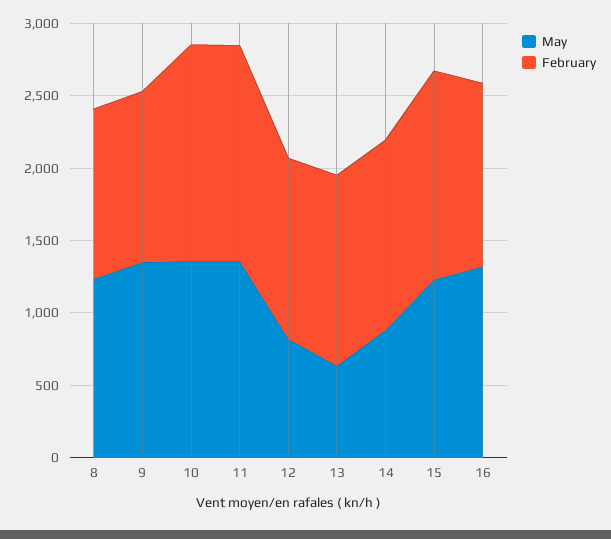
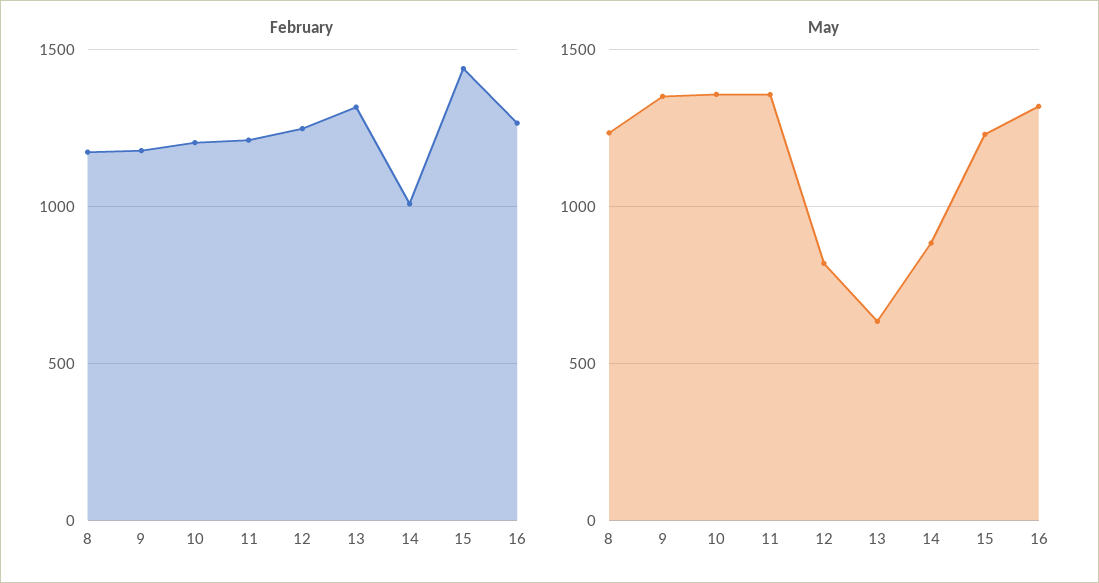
February, 10: 1500 -> 1200
February, 11: 1500 -> 1200
February, 14: 1300 -> 1000

